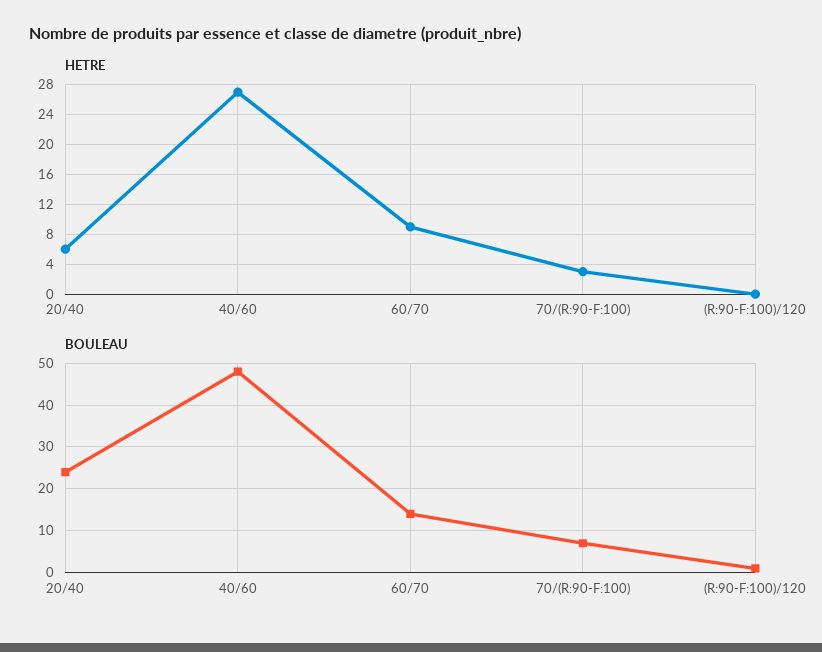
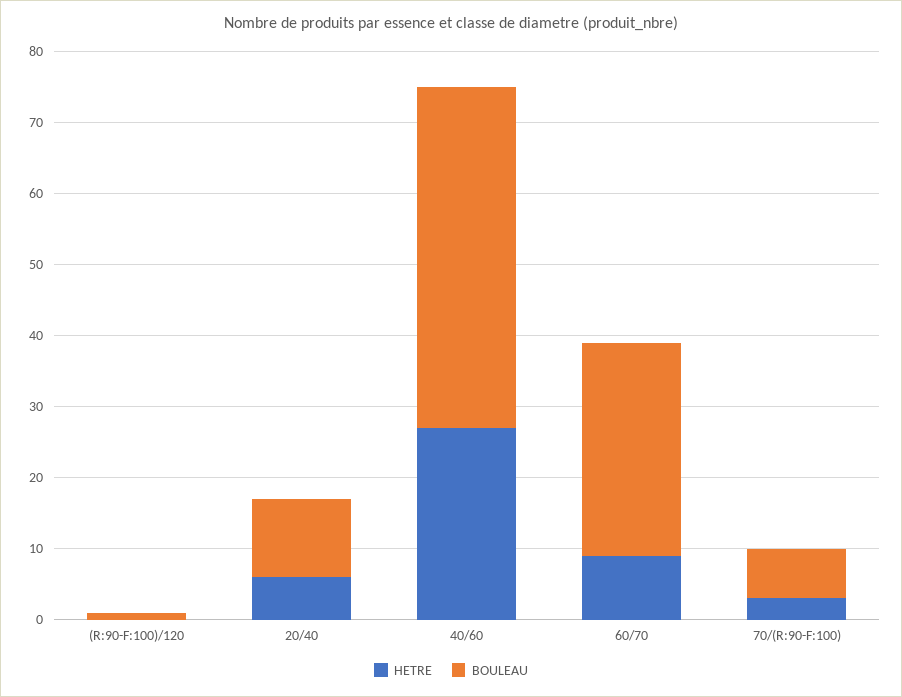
BOULEAU, 20/40: 25 -> 10
BOULEAU, 60/70: 15 -> 30

